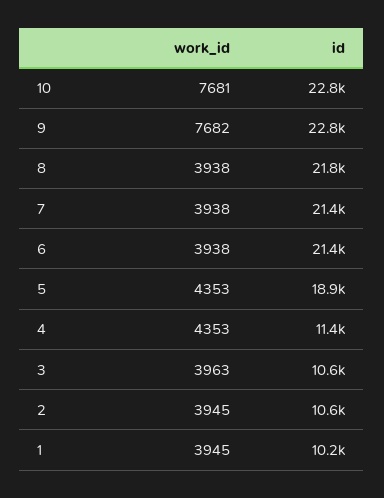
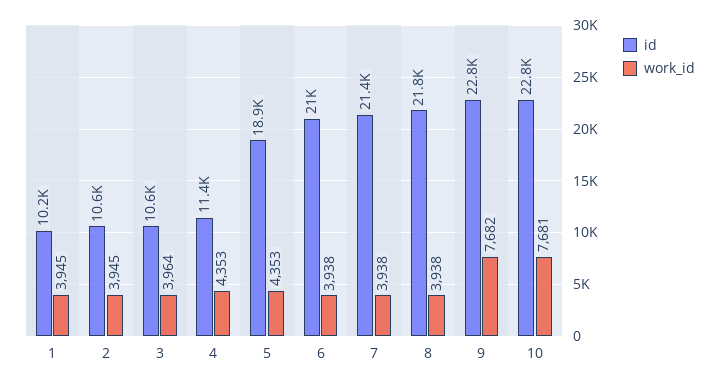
id, 6: 21400 -> 21000
work_id, 3: 3963 -> 3964

